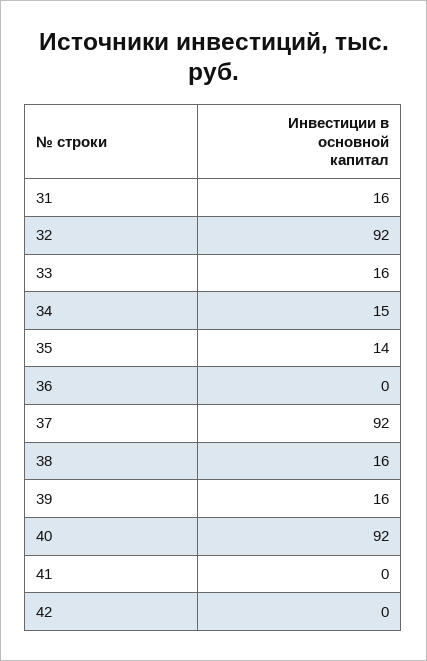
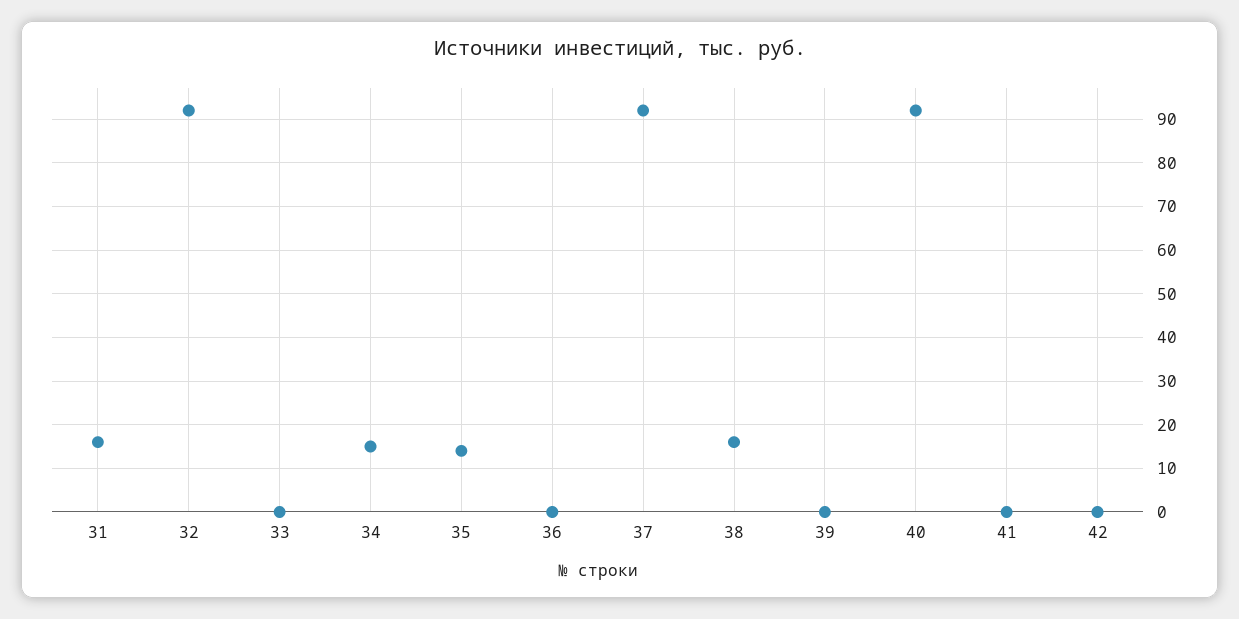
33: 16 -> 0
39: 16 -> 0

